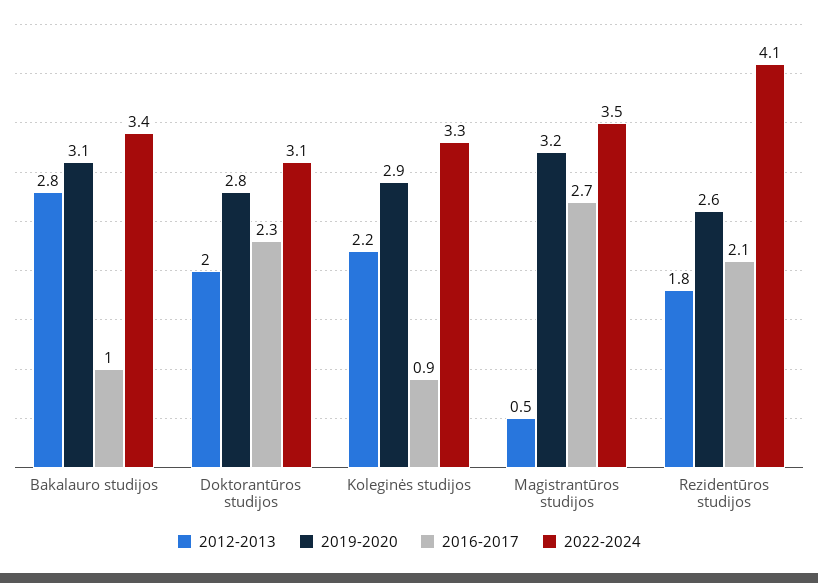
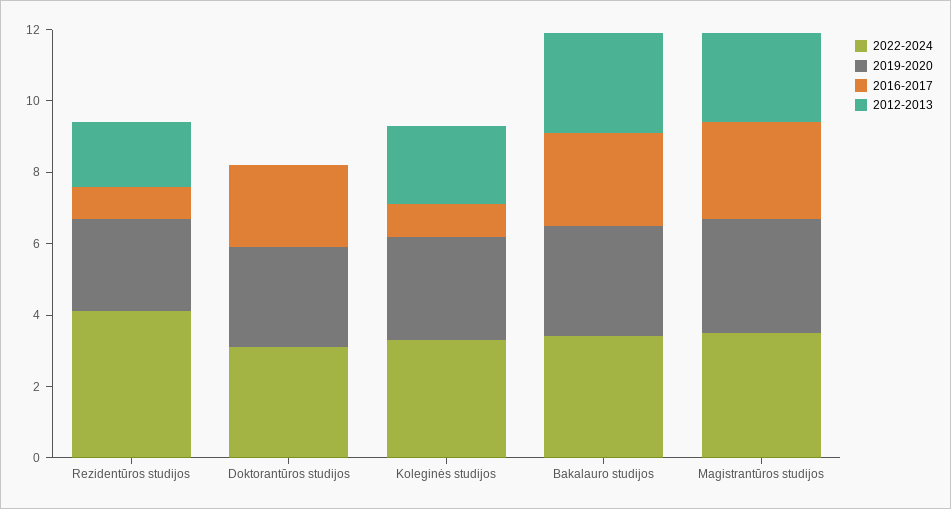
2016-2017, Bakalauro studijos: 1 -> 2.5
2012-2013, Doktorantūros studijos: 2 -> 0
2012-2013, Magistrantūros studijos: 0.5 -> 2.5
2016-2017, Rezidentūros studijos: 2.1 -> 1

